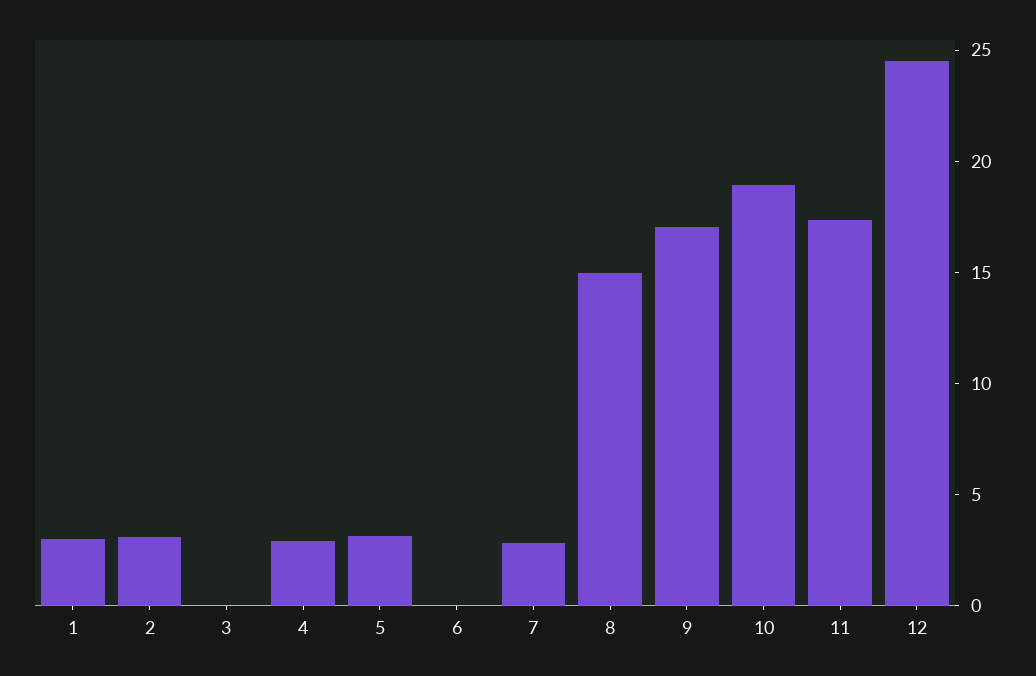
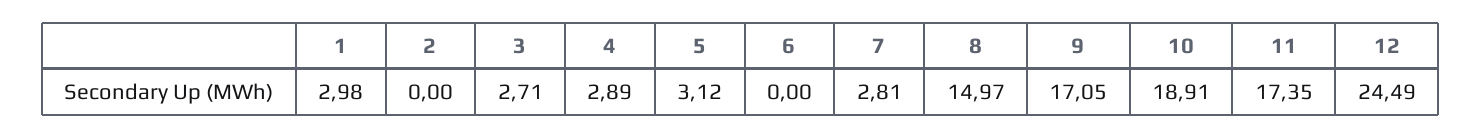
2: 3 -> 0
3: 0 -> 2.71

